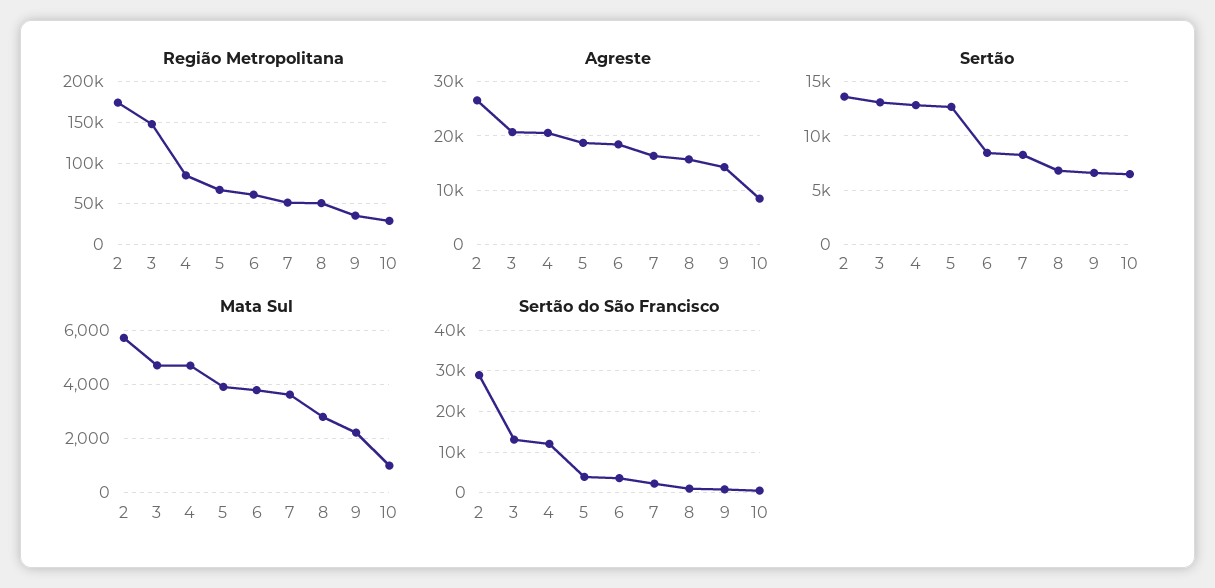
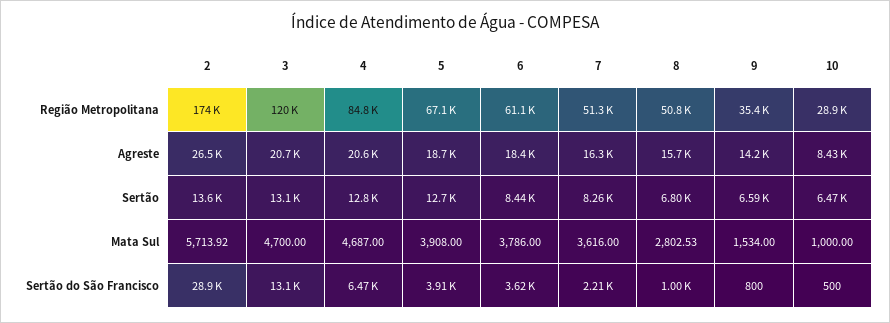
Região Metropolitana, 3: 150000 -> 120000
Mata Sul, 9: 2250 -> 1534
Sertão do São Francisco, 4: 12000 -> 6470

